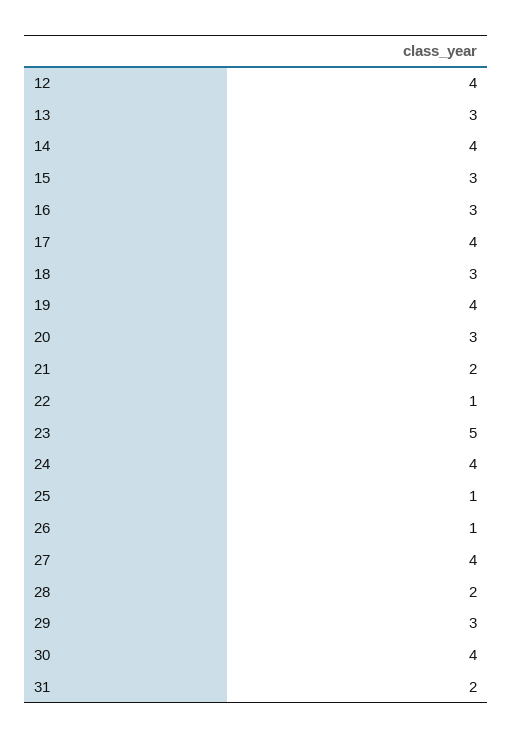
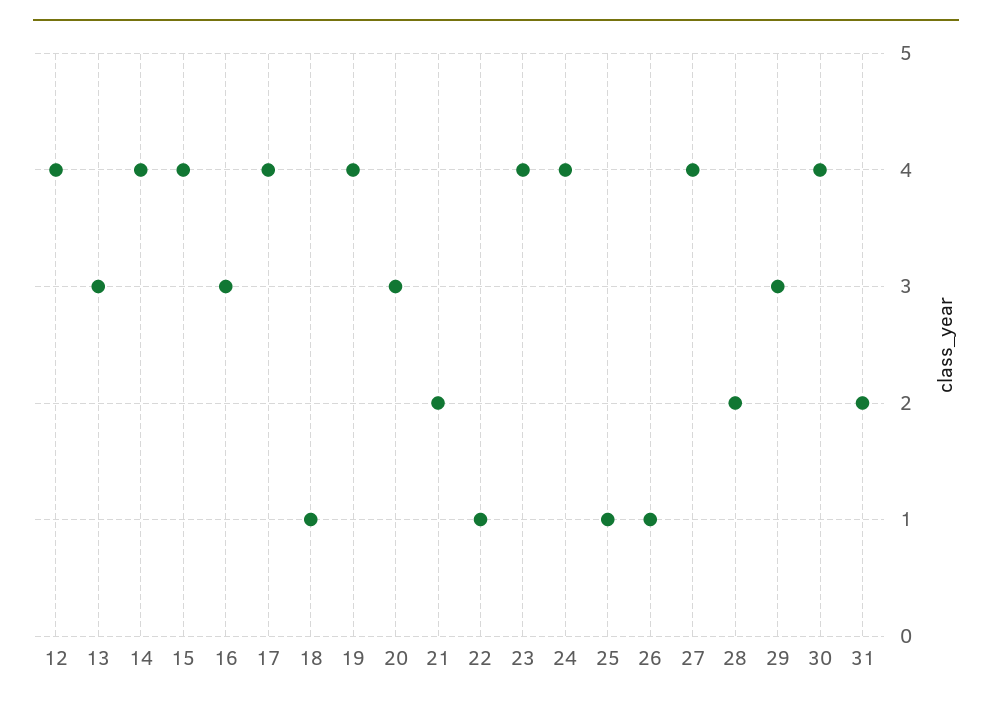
15: 3 -> 4
18: 3 -> 1
23: 5 -> 4

